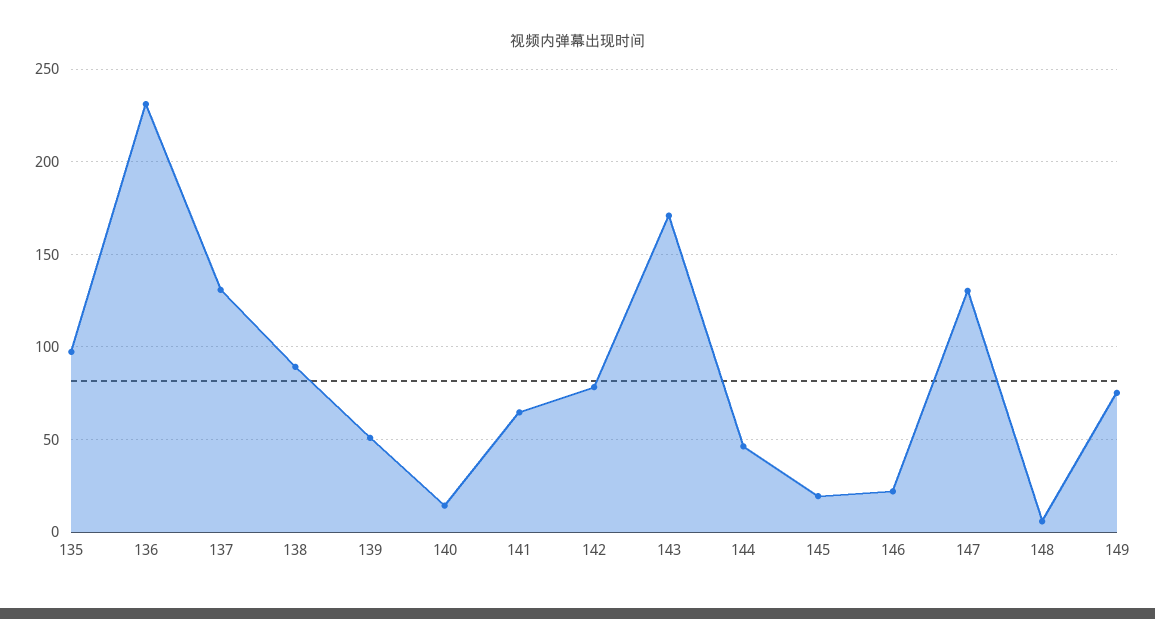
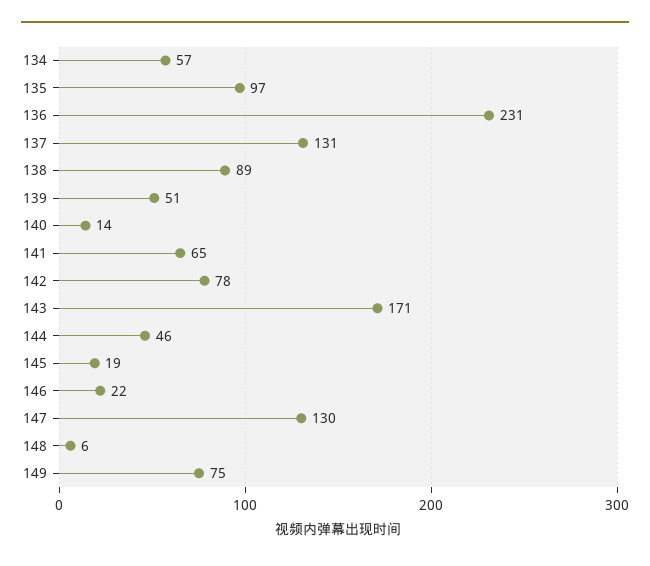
134: none -> 57

